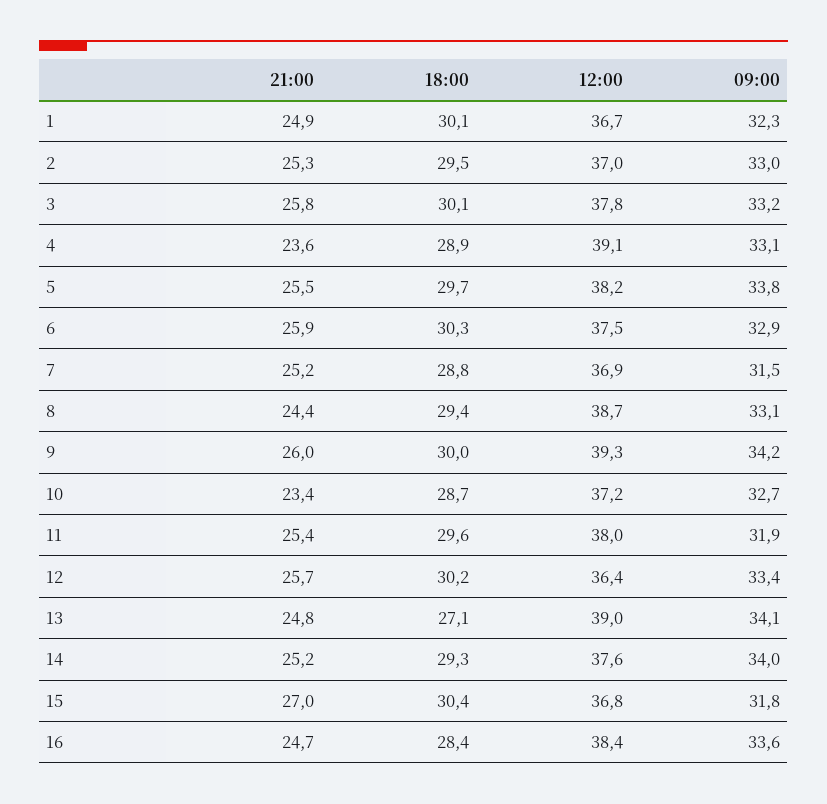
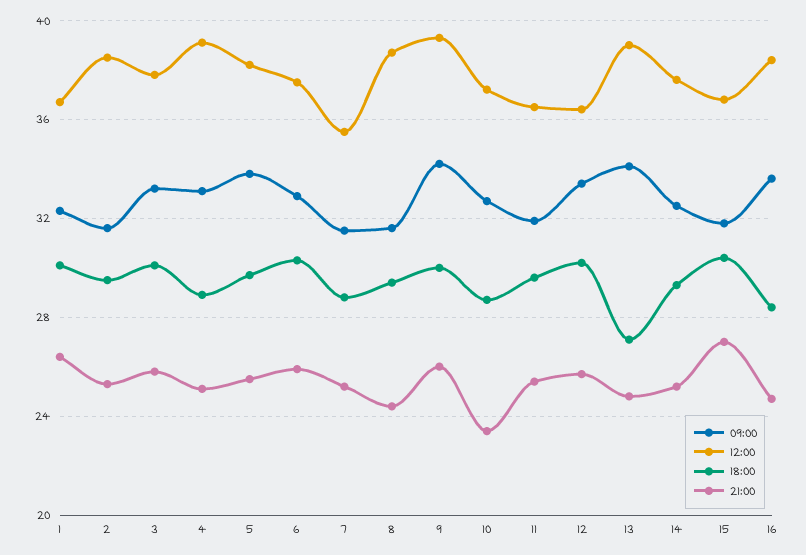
21:00, 1: 24.9 -> 26.5
12:00, 2: 37 -> 38.5
09:00, 2: 33 -> 31.5
21:00, 4: 23.6 -> 25
12:00, 7: 36.9 -> 35.5
09:00, 8: 33.1 -> 31.5
12:00, 11: 38 -> 36.5
09:00, 14: 34 -> 32.5

